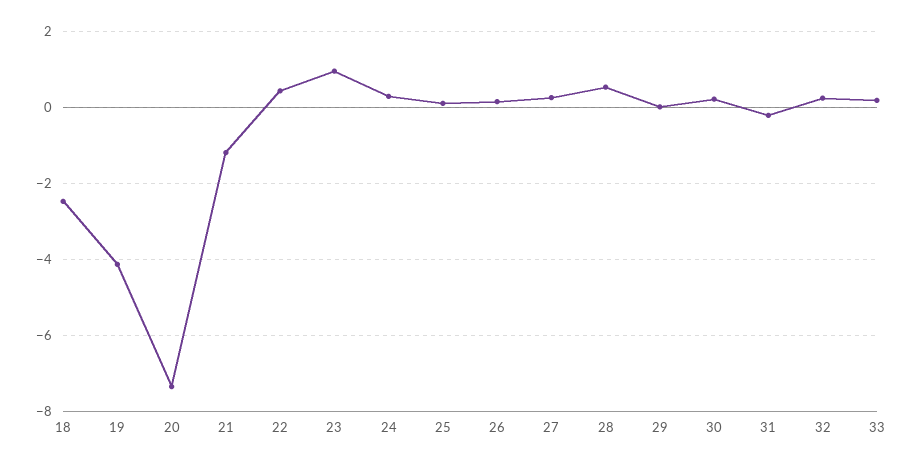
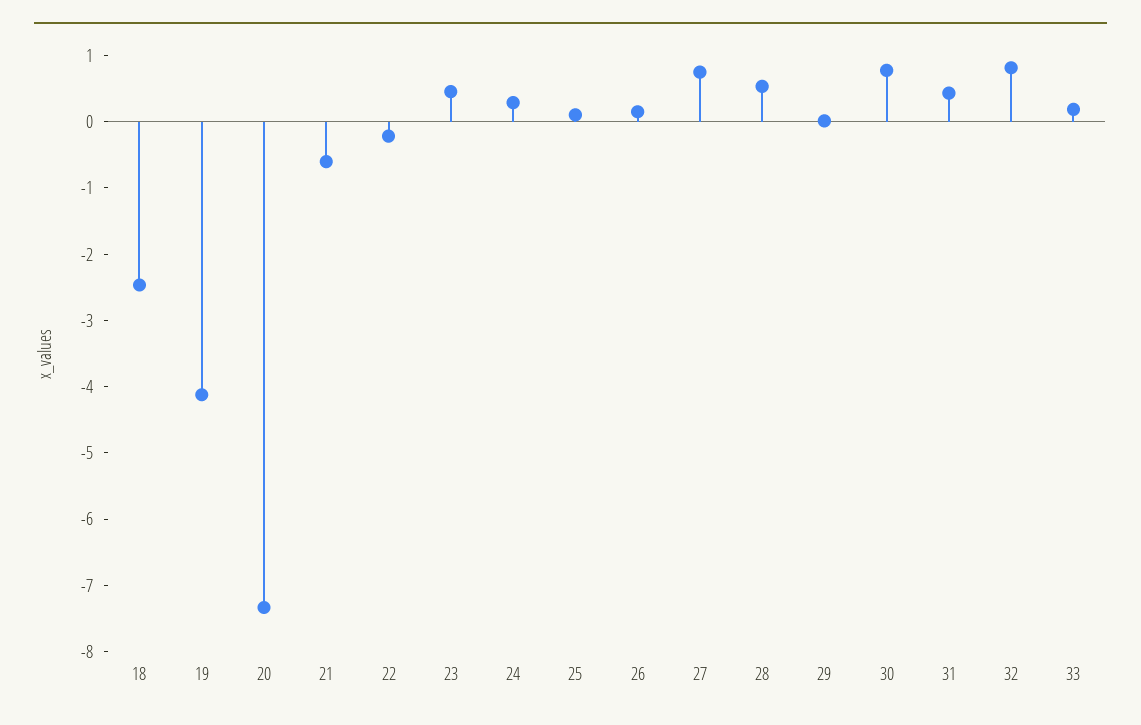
21: -1.2 -> -0.6
22: 0.4 -> -0.2
23: 1 -> 0.4
27: 0.2 -> 0.8
30: 0.2 -> 0.8
31: -0.2 -> 0.4
32: 0.2 -> 0.8

